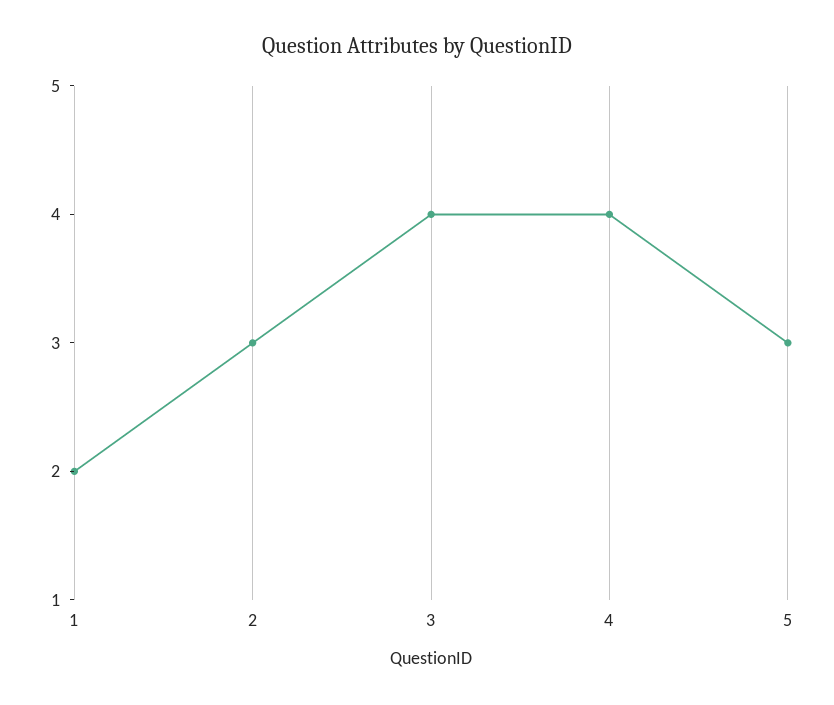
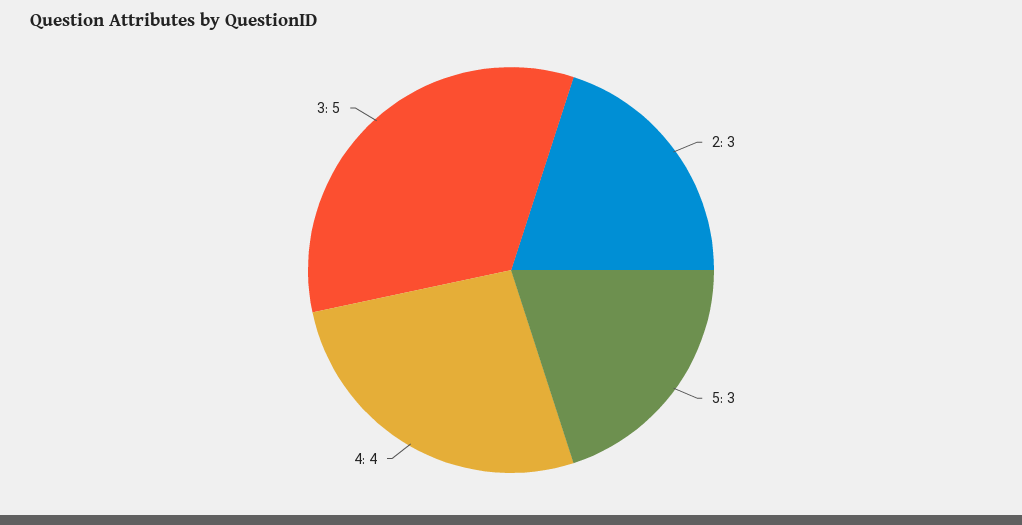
1: 2 -> none
3: 4 -> 5

